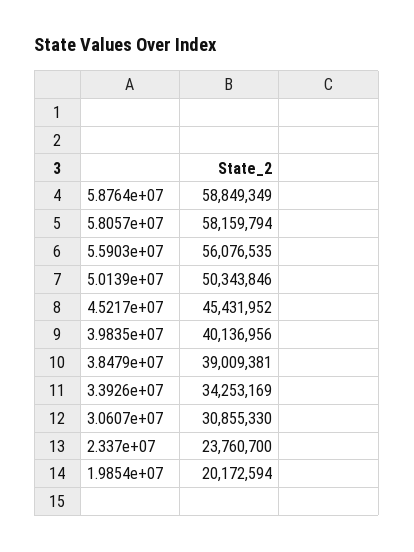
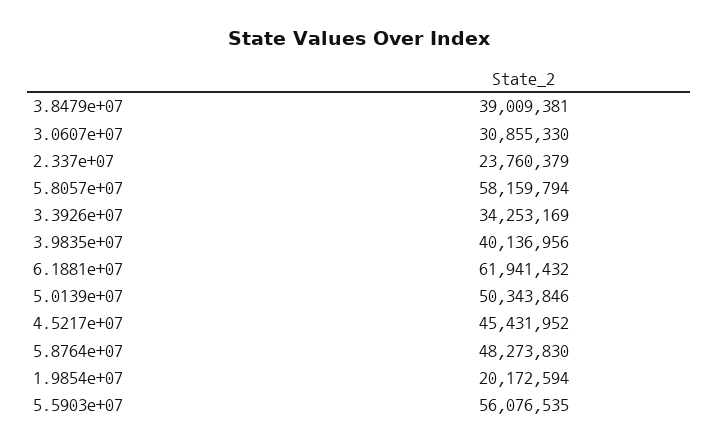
5.8764e+07: 58849349 -> 48273830
2.337e+07: 23760700 -> 23760379
6.1881e+07: none -> 61941432

